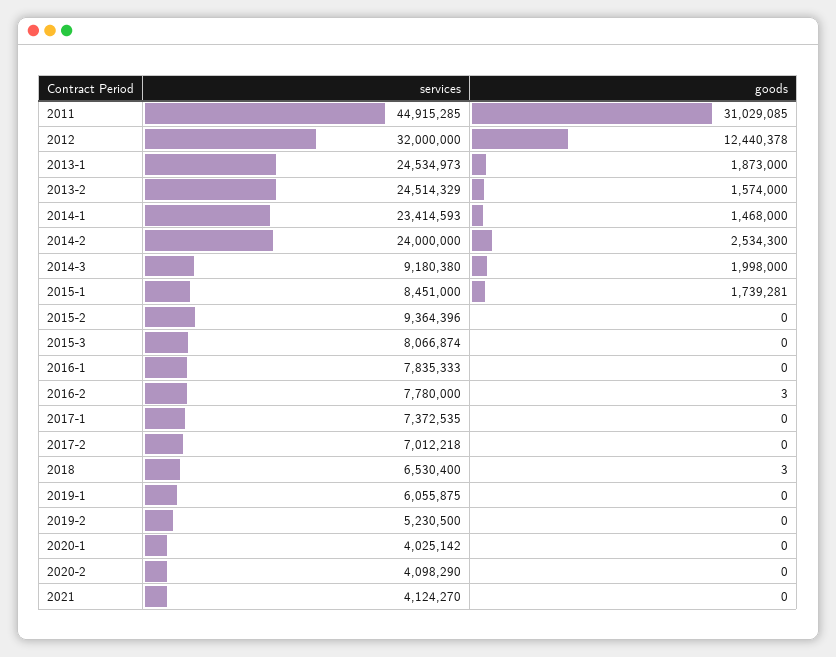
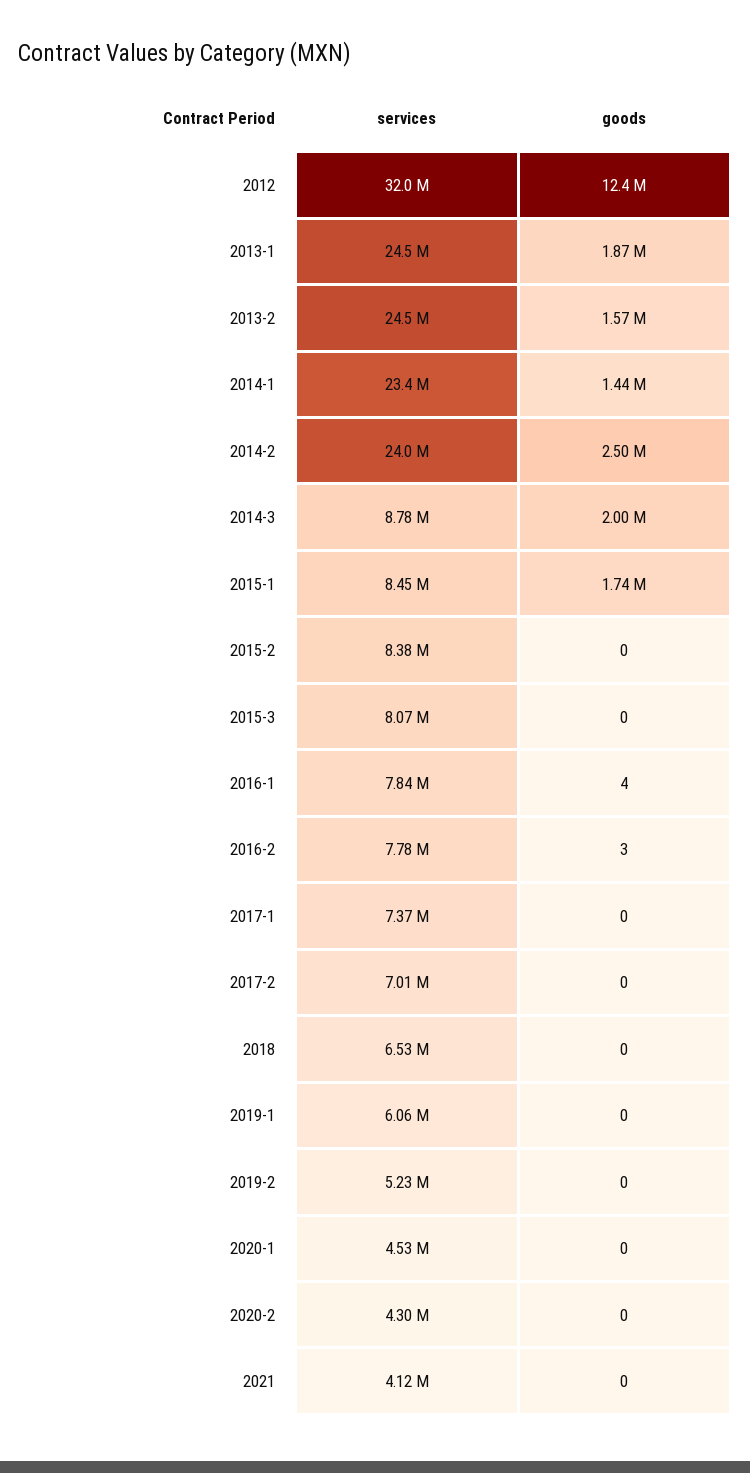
services, 2011: 44915285 -> none
goods, 2011: 31029085 -> none
goods, 2014-1: 1468000 -> 1440000
goods, 2014-2: 2534300 -> 2500000
services, 2014-3: 9180380 -> 8780000
services, 2015-2: 9364396 -> 8380000
goods, 2016-1: 0 -> 4
goods, 2018: 3 -> 0
services, 2020-1: 4025142 -> 4530000
services, 2020-2: 4098290 -> 4300000

